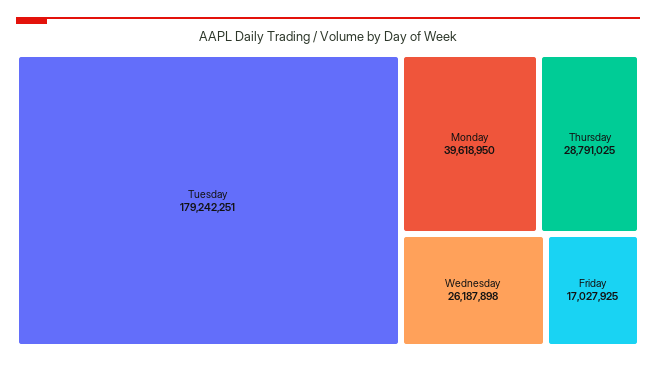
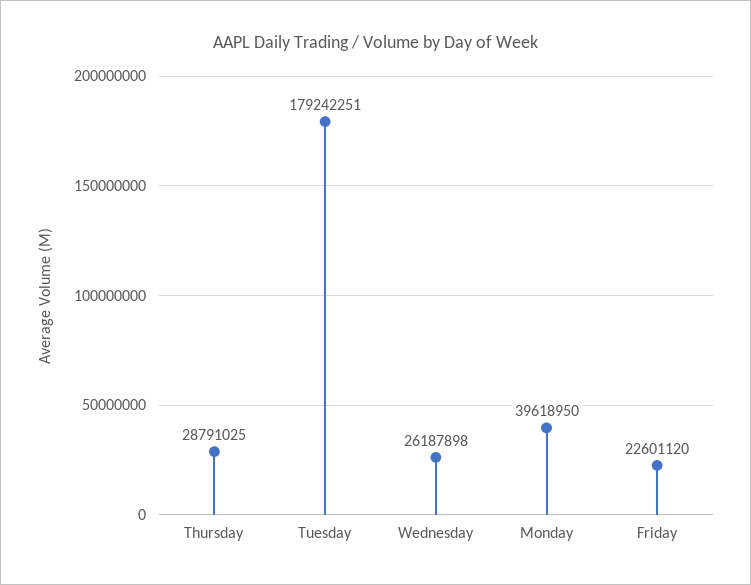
Friday: 17027925 -> 22601120

